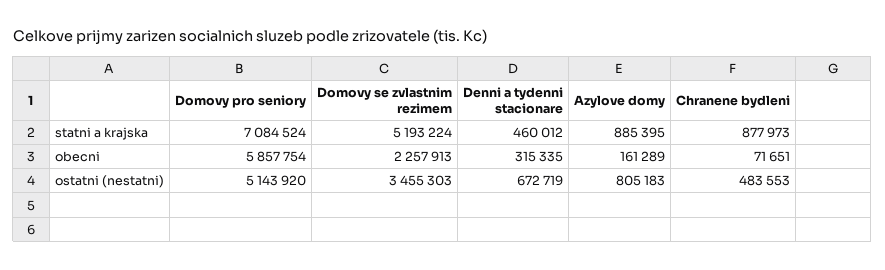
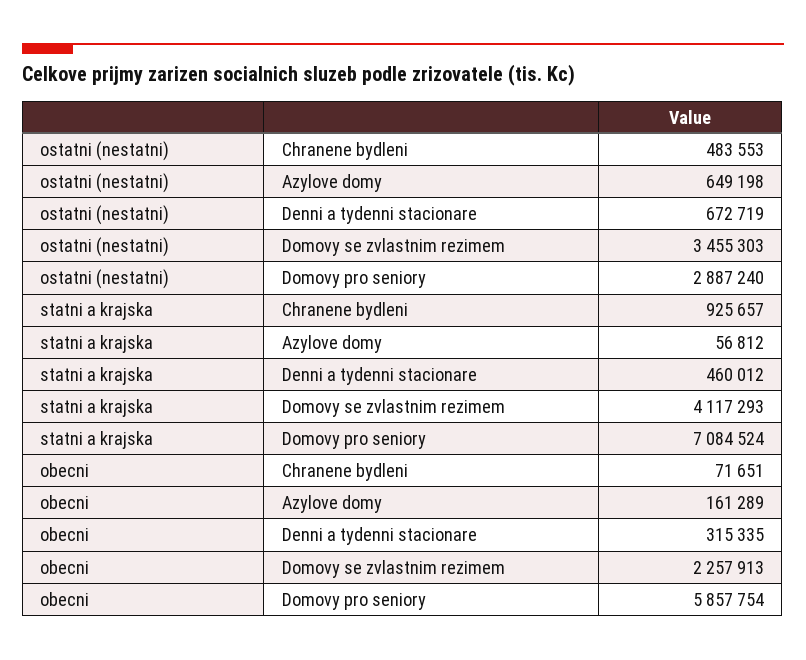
Domovy se zvlastnim rezimem, statni a krajska: 5193224 -> 4117293
Azylove domy, statni a krajska: 885395 -> 56812
Chranene bydleni, statni a krajska: 877973 -> 925657
Domovy pro seniory, ostatni (nestatni): 5143920 -> 2887240
Azylove domy, ostatni (nestatni): 805183 -> 649198

